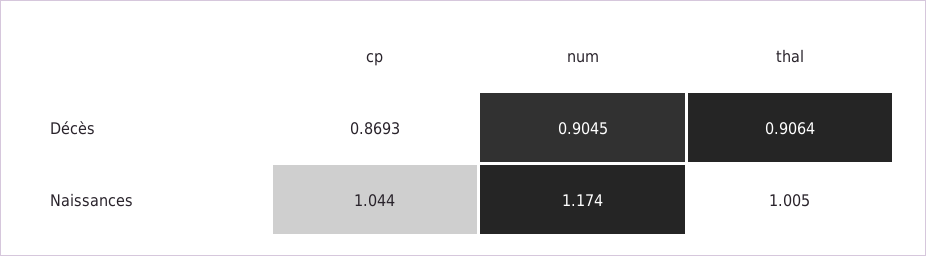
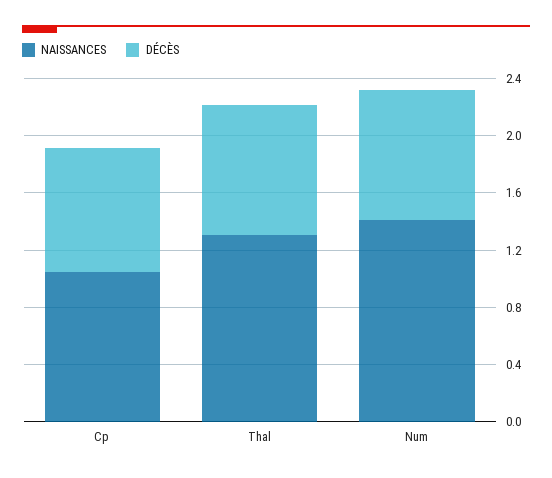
Naissances, num: 1.174 -> 1.4
Naissances, thal: 1.005 -> 1.3

